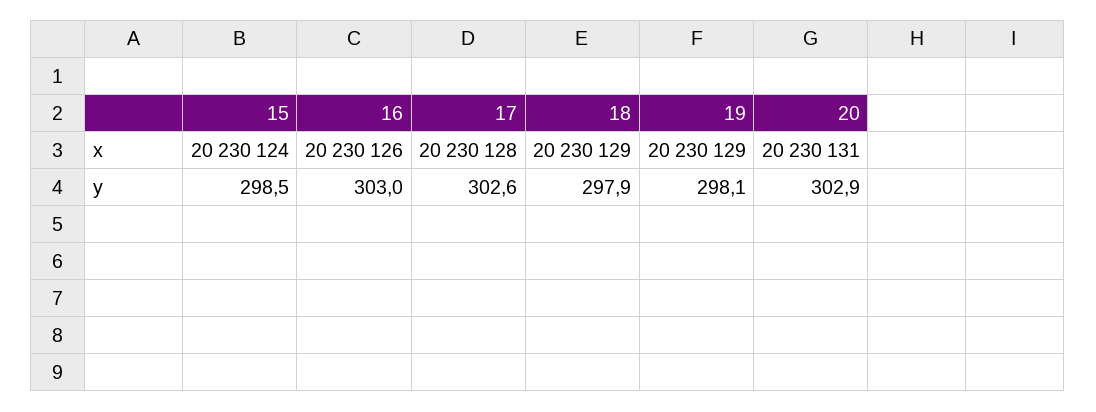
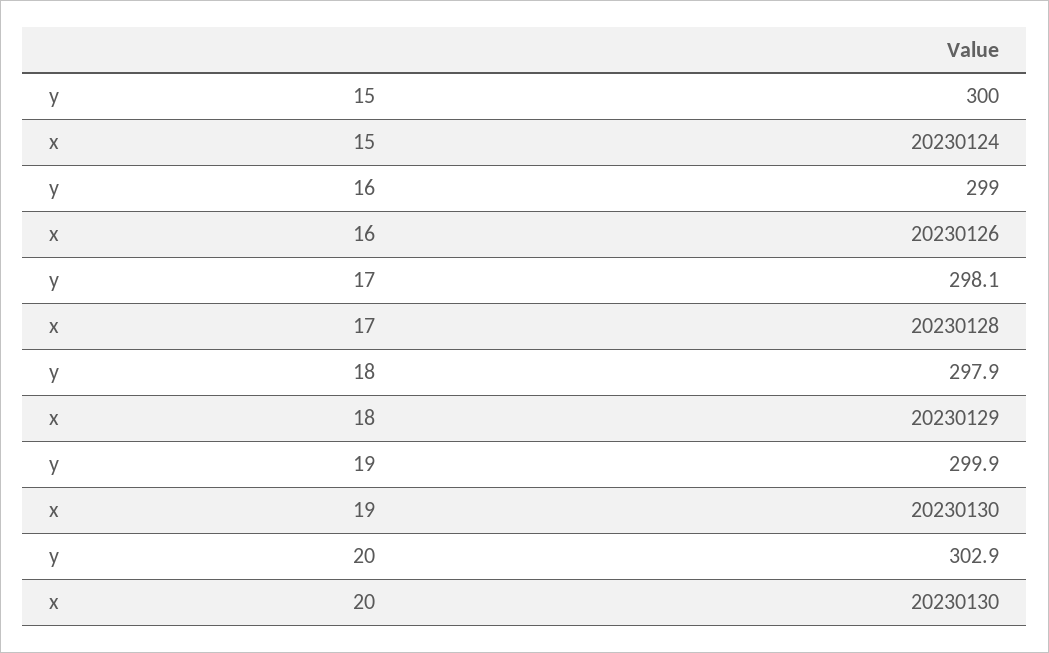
19, x: 20230129 -> 20230130
20, x: 20230131 -> 20230130
15, y: 298.5 -> 300
16, y: 303 -> 299
17, y: 302.6 -> 298.1
19, y: 298.1 -> 299.9

